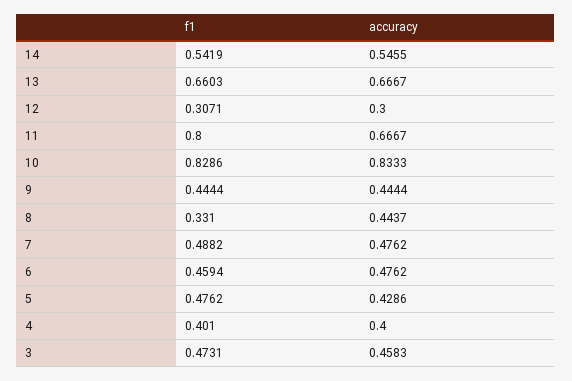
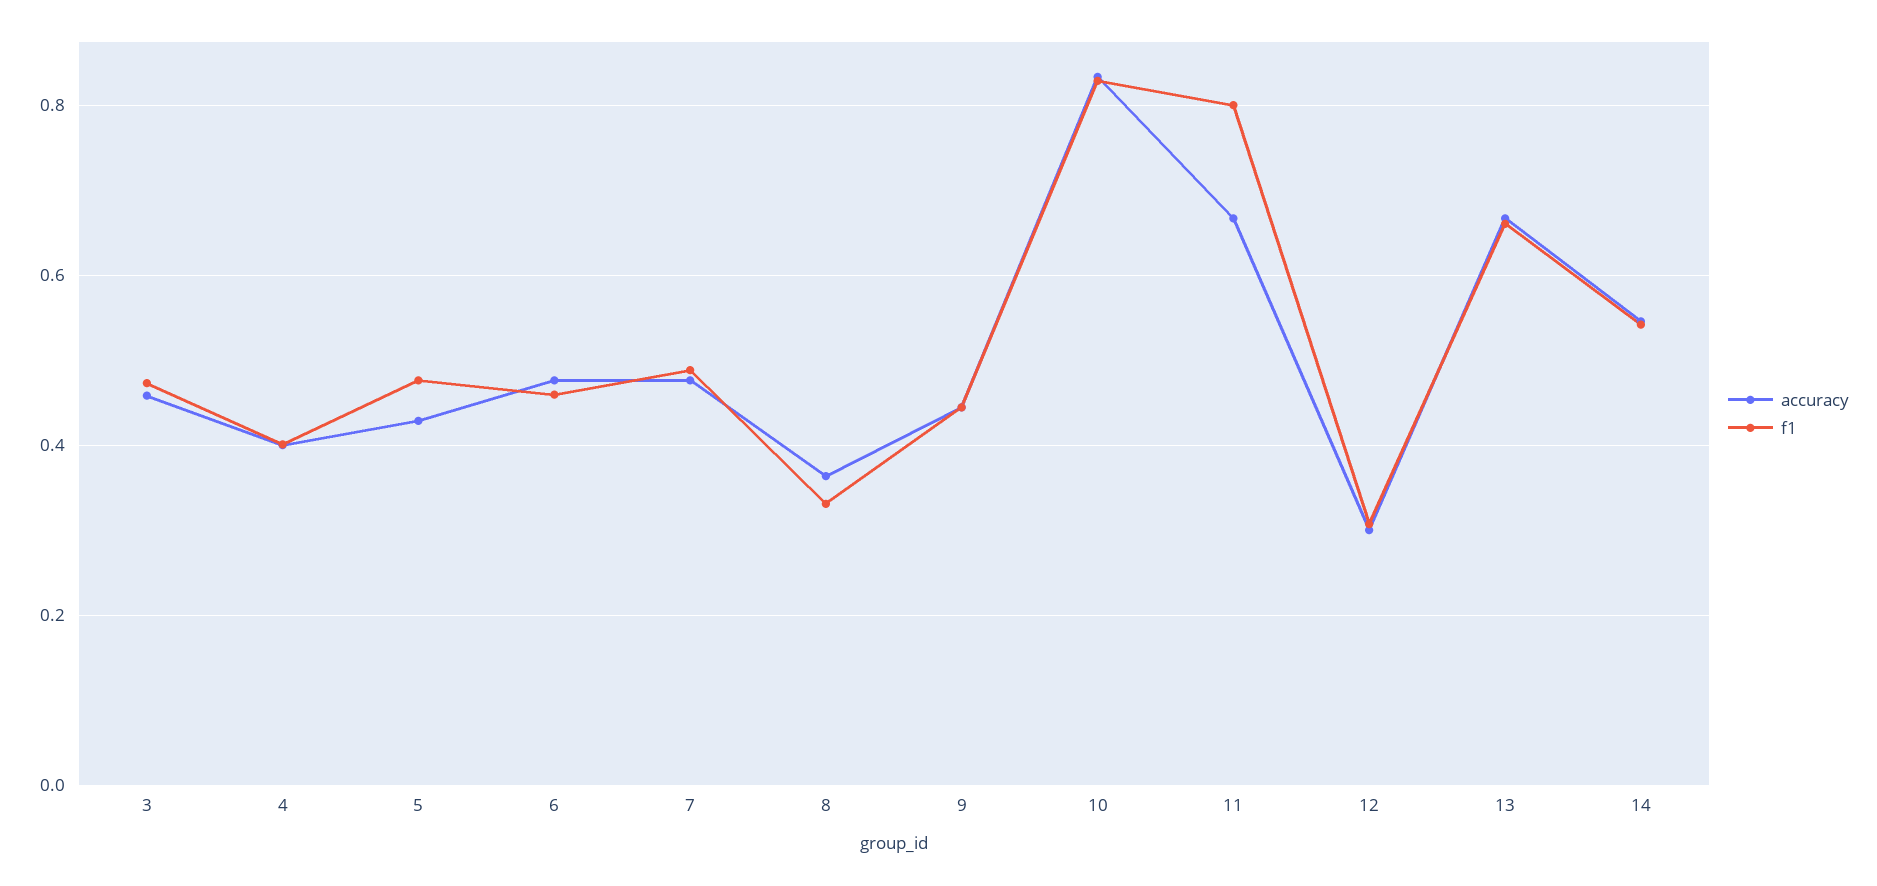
accuracy, 8: 0.4437 -> 0.36

